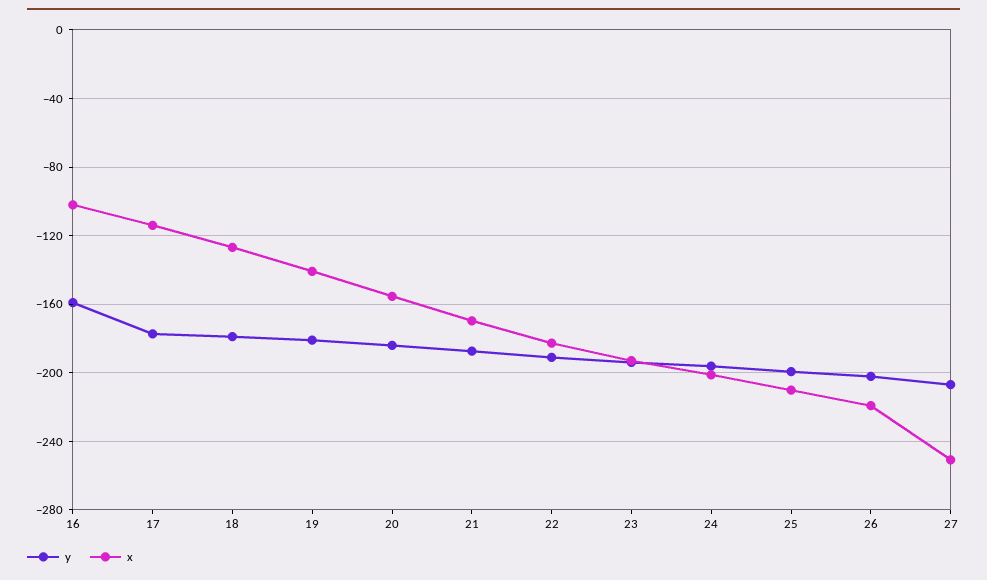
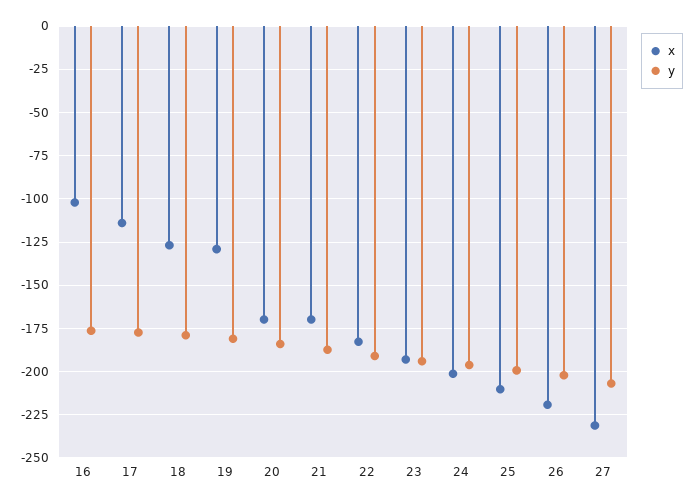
y, 16: -160 -> -175
x, 19: -140 -> -130
x, 20: -155 -> -170
x, 27: -250 -> -230

